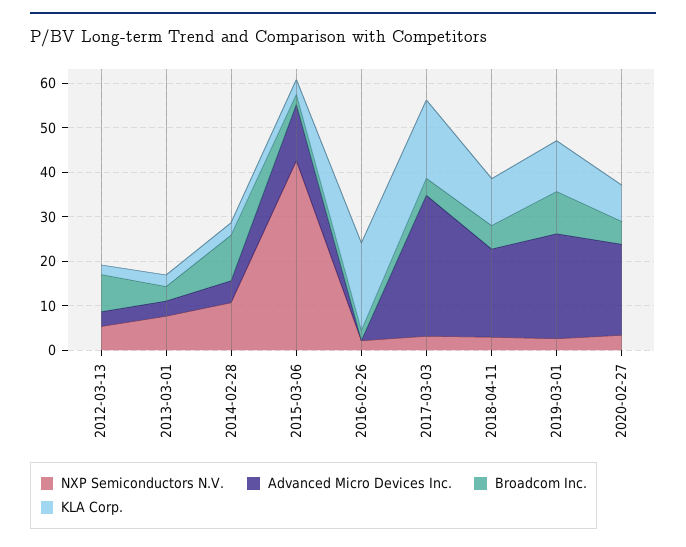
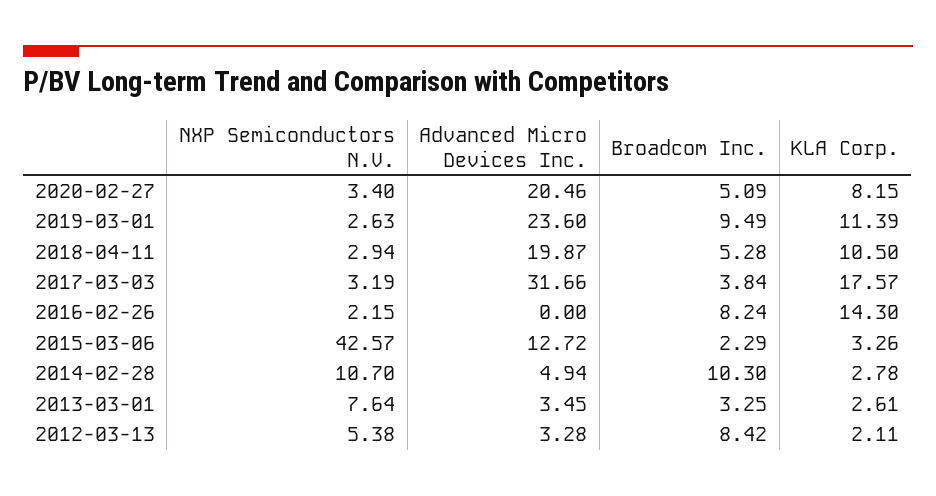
Broadcom Inc., 2016-02-26: 2 -> 8.24
KLA Corp., 2016-02-26: 20 -> 14.3

